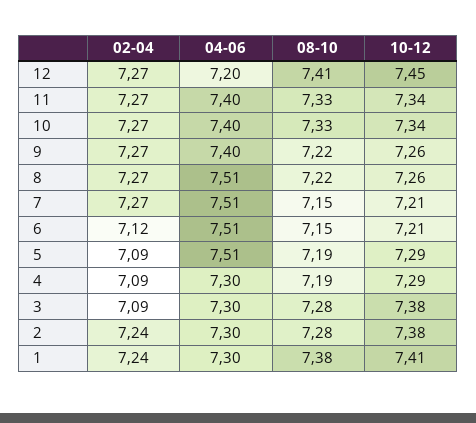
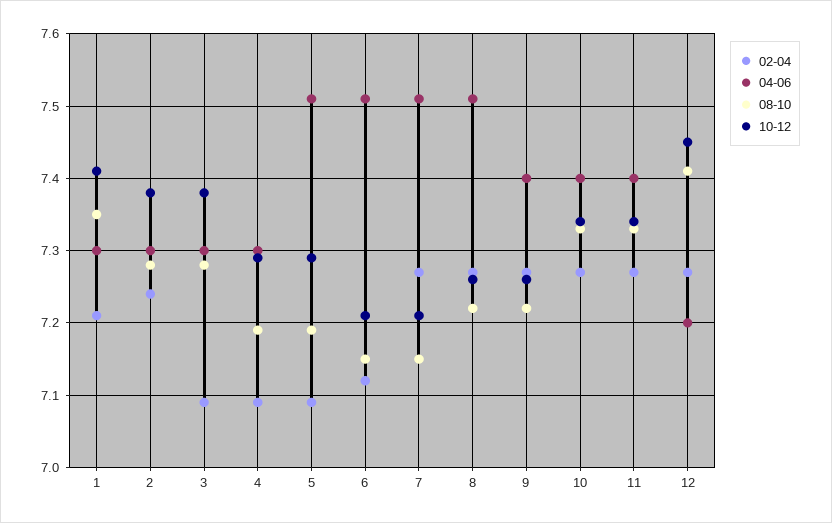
02-04, 1: 7.24 -> 7.21
08-10, 1: 7.38 -> 7.35

